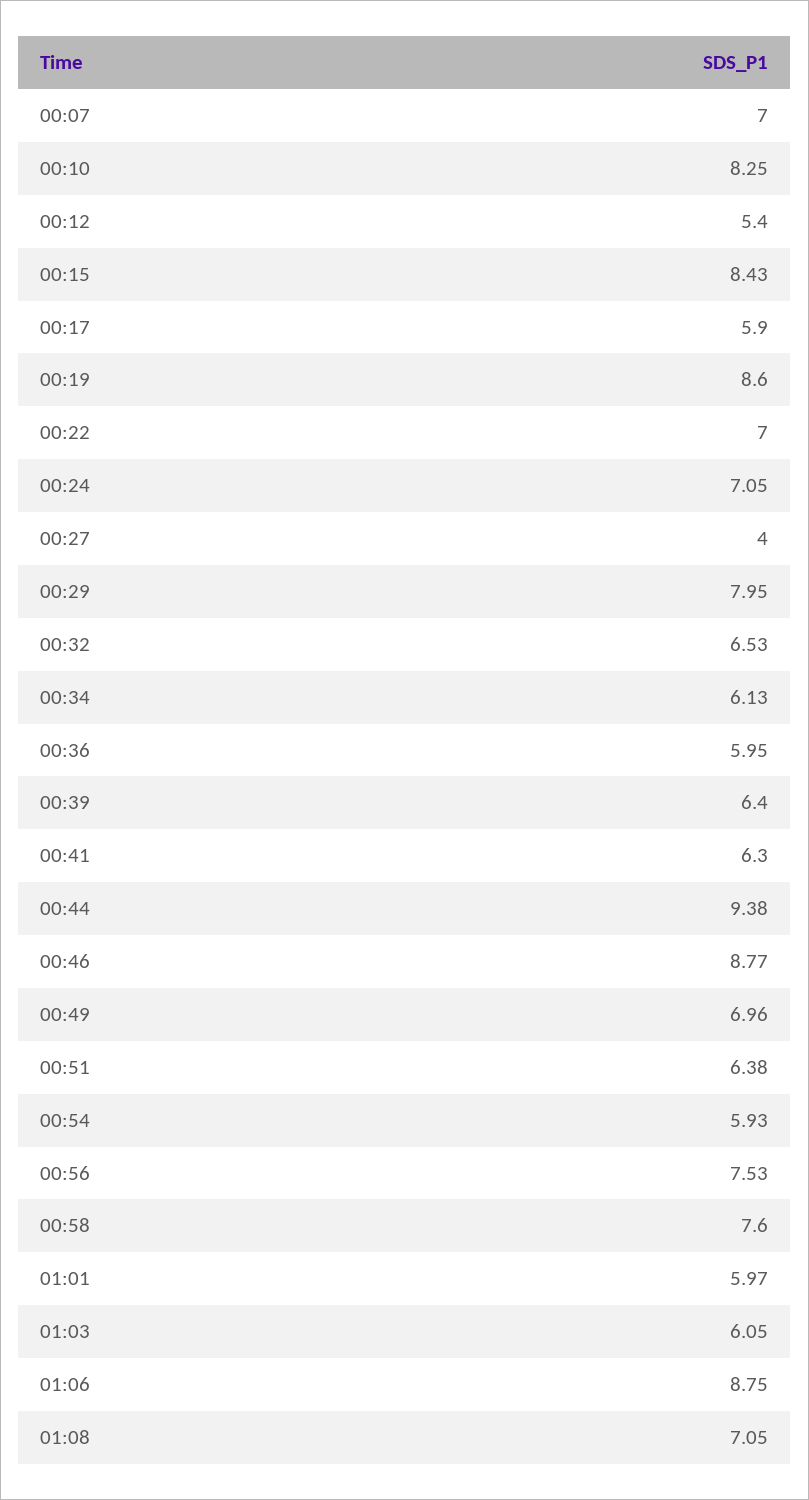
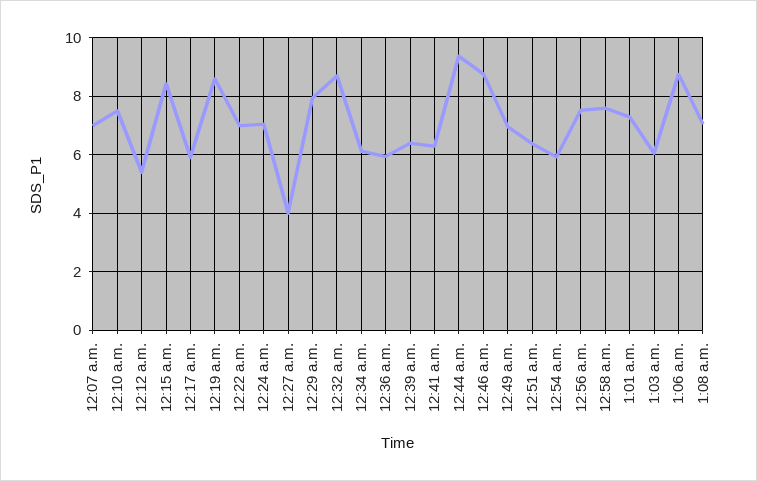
00:10: 8.25 -> 7.5
00:32: 6.53 -> 8.75
01:01: 5.97 -> 7.25

